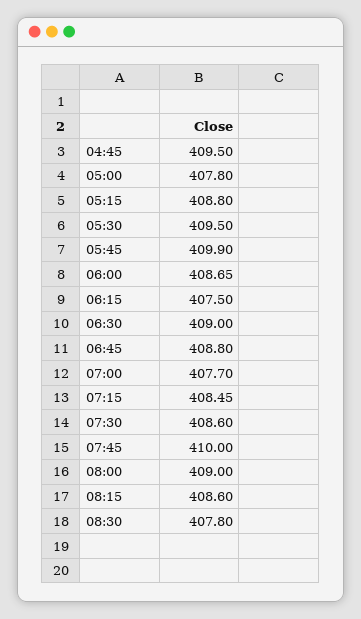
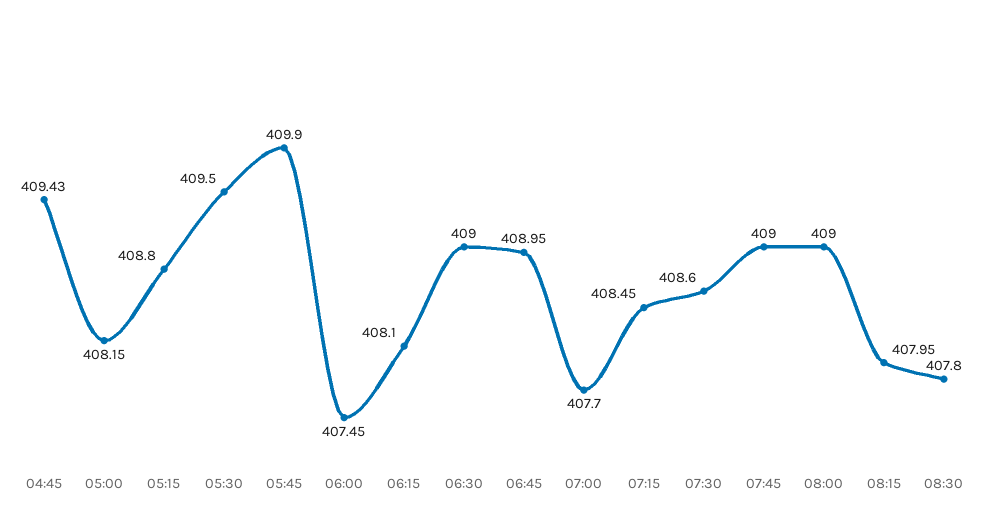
04:45: 409.5 -> 409.43
05:00: 407.8 -> 408.15
06:00: 408.65 -> 407.45
06:15: 407.5 -> 408.1
06:45: 408.8 -> 408.95
07:45: 410 -> 409
08:15: 408.6 -> 407.95

